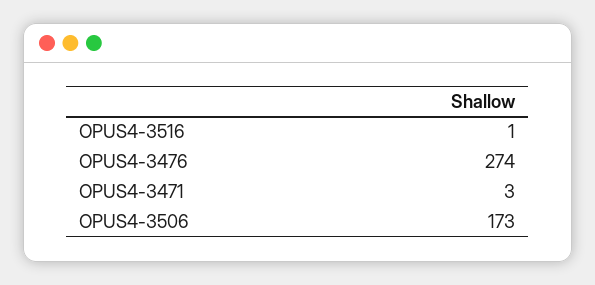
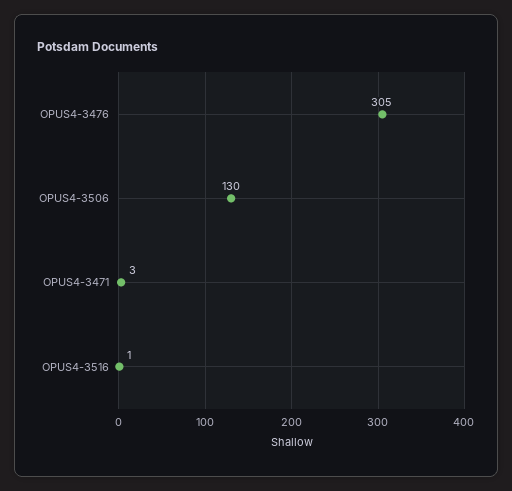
OPUS4-3476: 274 -> 305
OPUS4-3506: 173 -> 130

